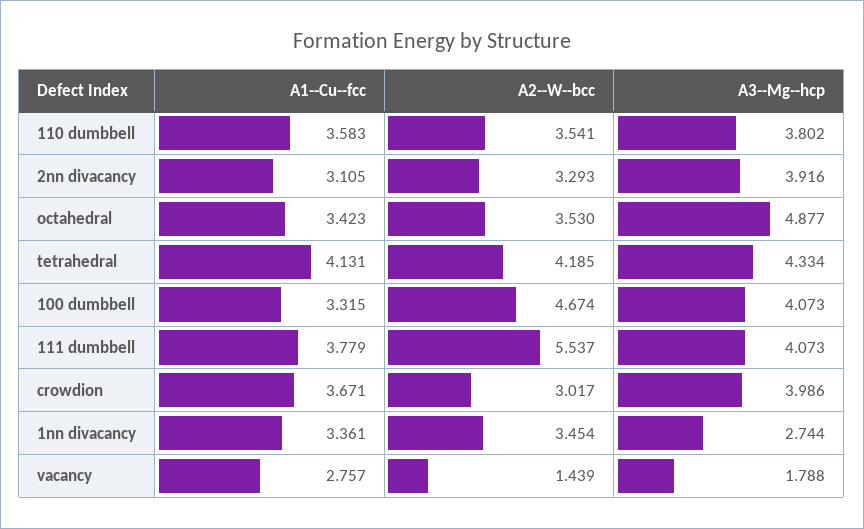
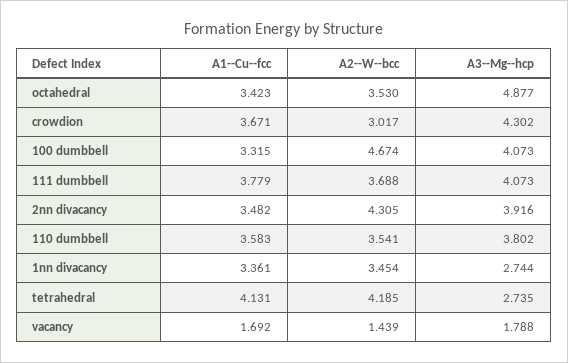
A1--Cu--fcc, 2nn divacancy: 3.105 -> 3.482
A2--W--bcc, 2nn divacancy: 3.293 -> 4.305
A3--Mg--hcp, tetrahedral: 4.334 -> 2.735
A2--W--bcc, 111 dumbbell: 5.537 -> 3.688
A3--Mg--hcp, crowdion: 3.986 -> 4.302
A1--Cu--fcc, vacancy: 2.757 -> 1.692

